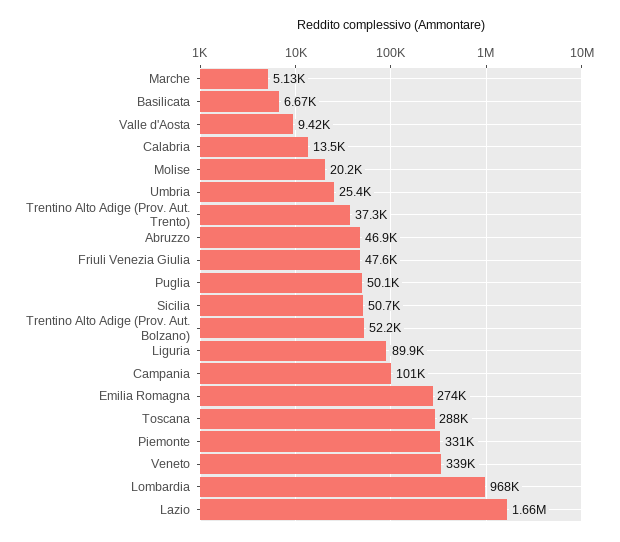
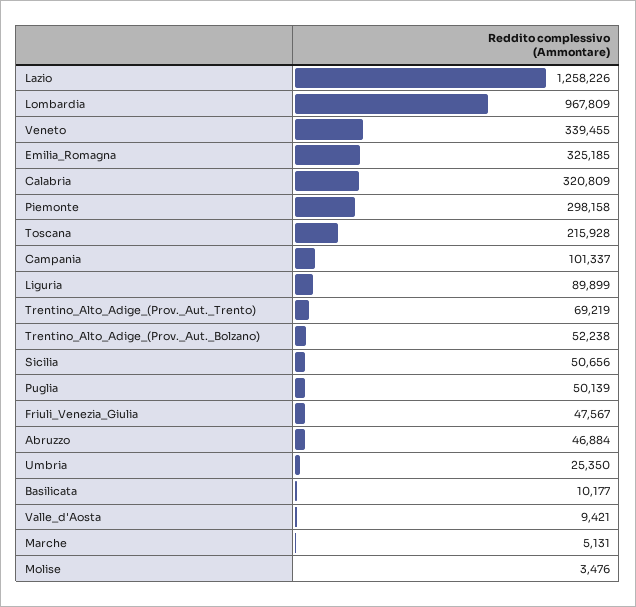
Basilicata: 6670 -> 10177
Calabria: 13500 -> 320809
Molise: 20200 -> 3476
Trentino Alto Adige (Prov. Aut. Trento): 37300 -> 69219
Emilia Romagna: 274000 -> 325185
Toscana: 288000 -> 215928
Piemonte: 331000 -> 298158
Lazio: 1660000 -> 1258226

